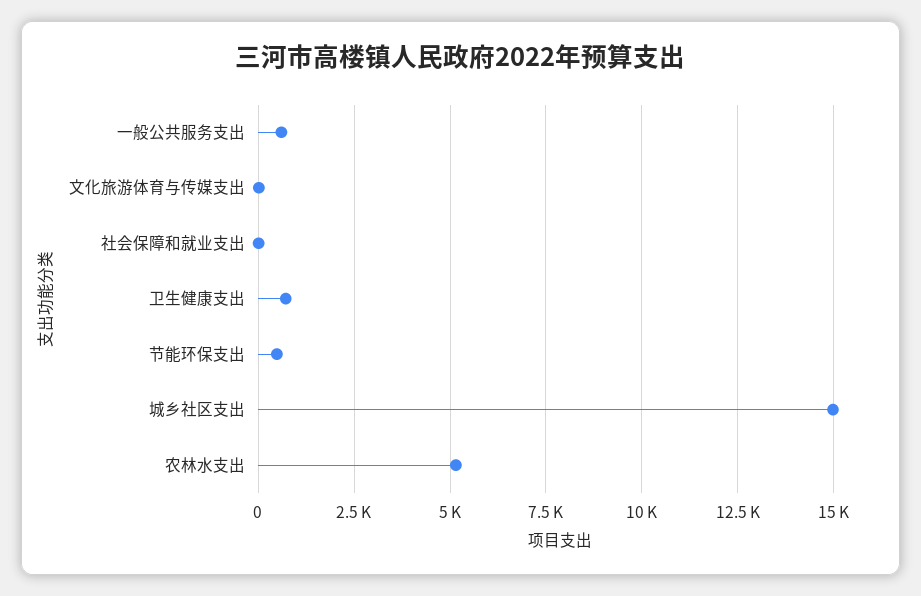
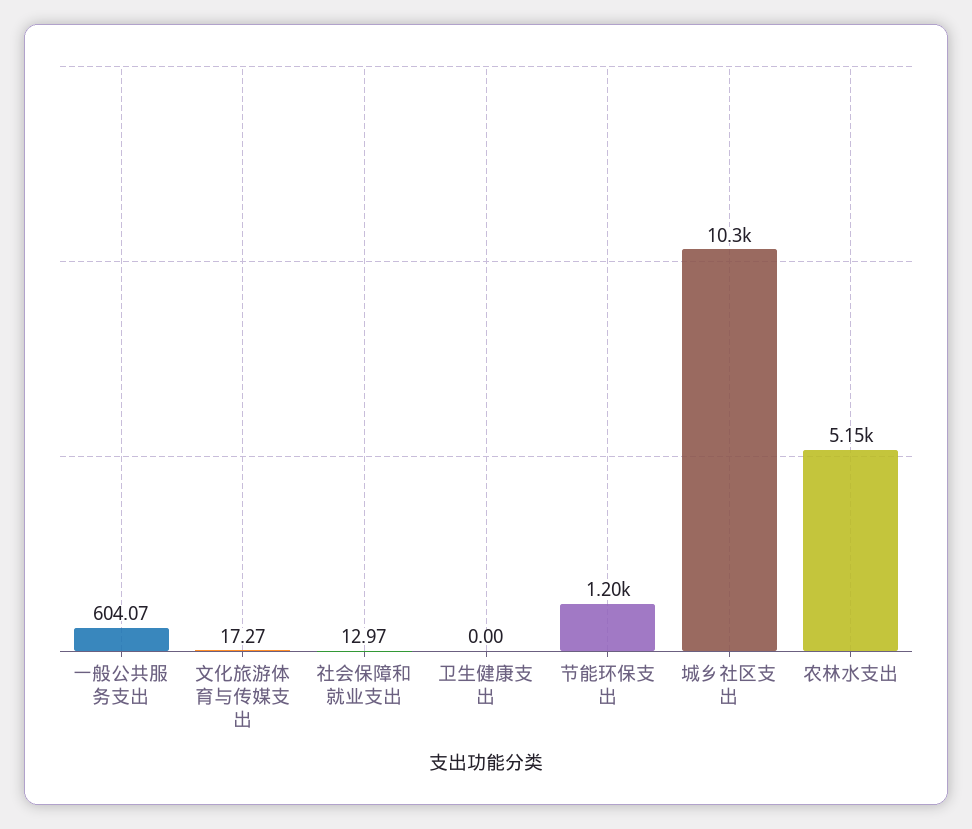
卫生健康支出: 750 -> 0
节能环保支出: 500 -> 1200
城乡社区支出: 15000 -> 10300

